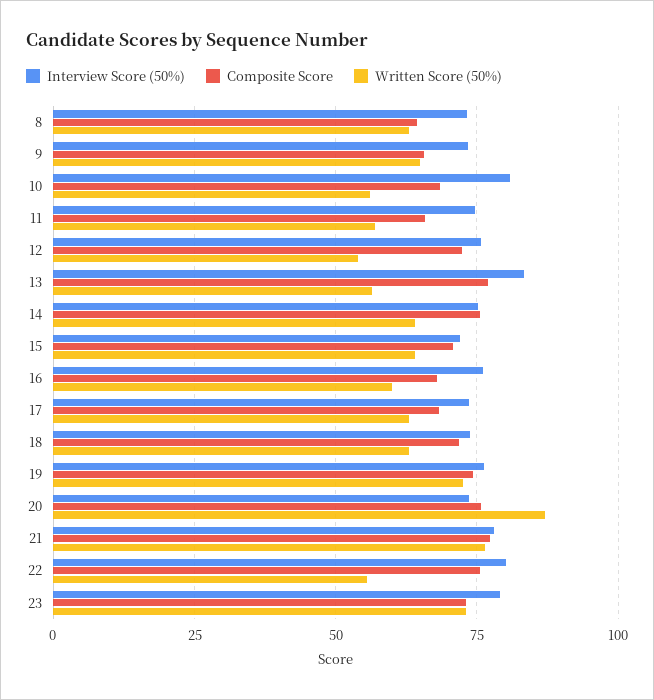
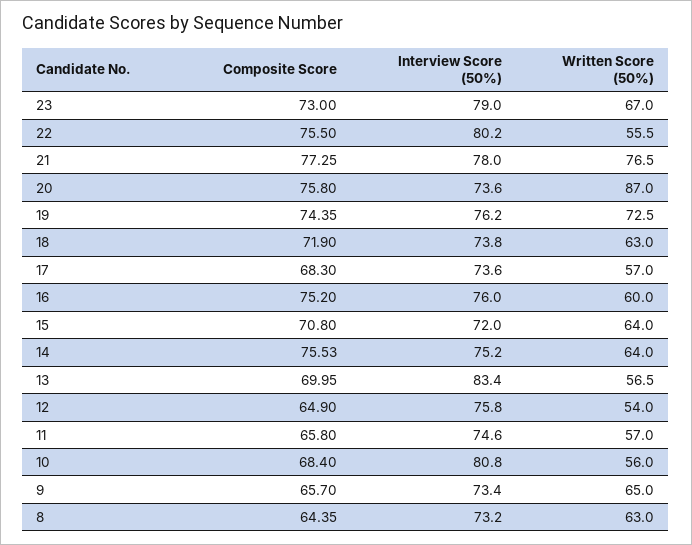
Composite Score, 12: 72.5 -> 64.9
Composite Score, 13: 77.5 -> 69.95
Composite Score, 16: 67.5 -> 75.2
Written Score (50%), 17: 62.5 -> 57
Written Score (50%), 23: 72.5 -> 67

